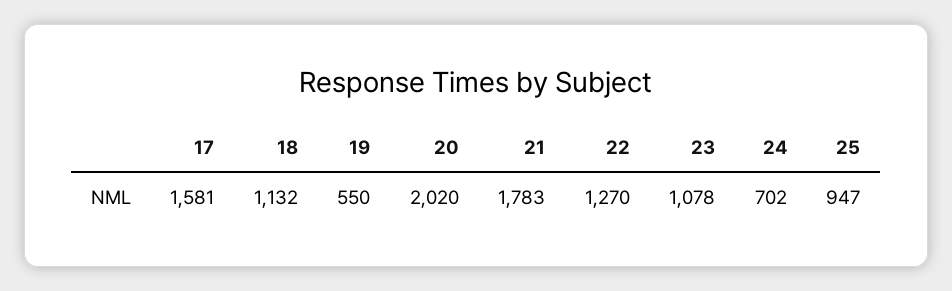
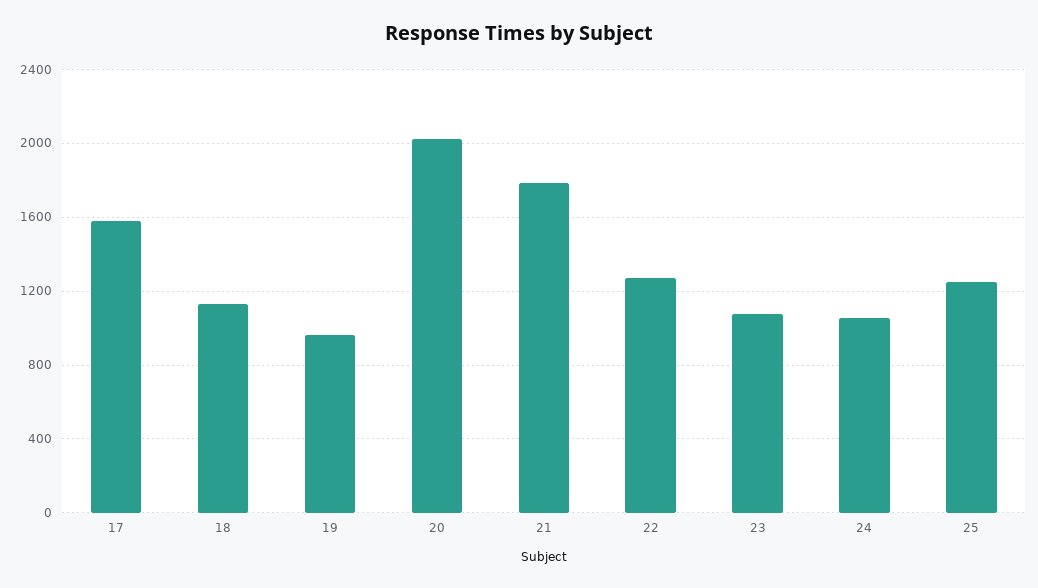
19: 550 -> 950
24: 702 -> 1050
25: 947 -> 1250

